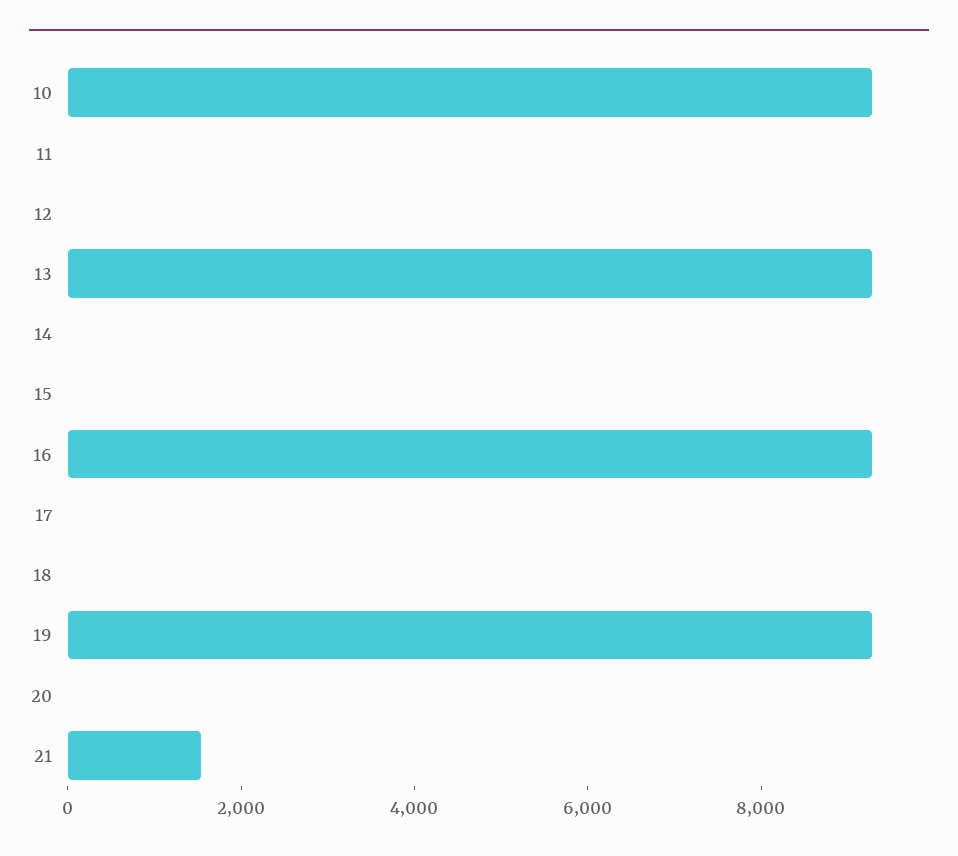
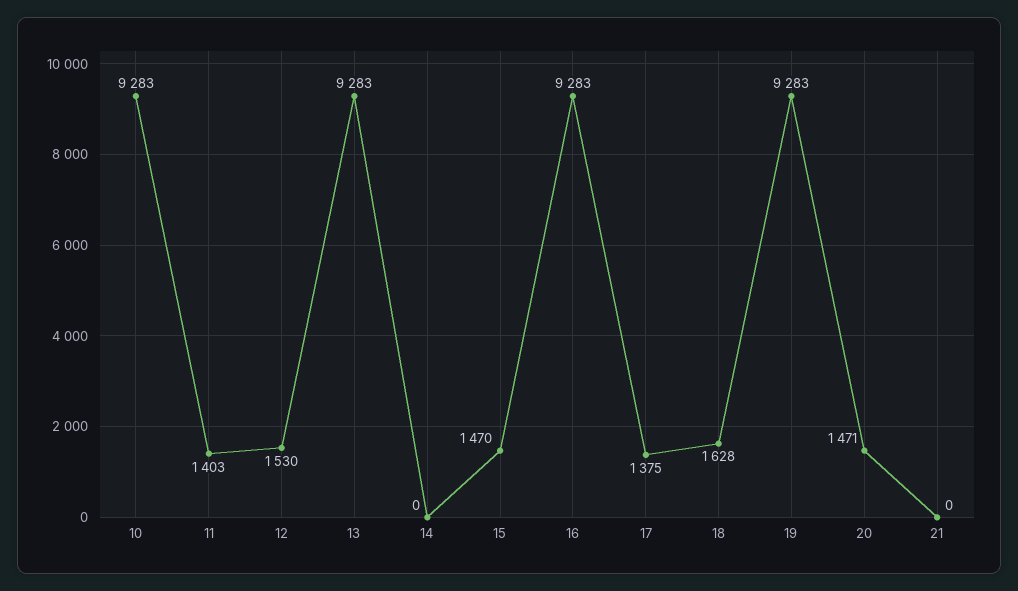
11: 0 -> 1403
12: 0 -> 1530
15: 0 -> 1470
17: 0 -> 1375
18: 0 -> 1628
20: 0 -> 1471
21: 1500 -> 0

